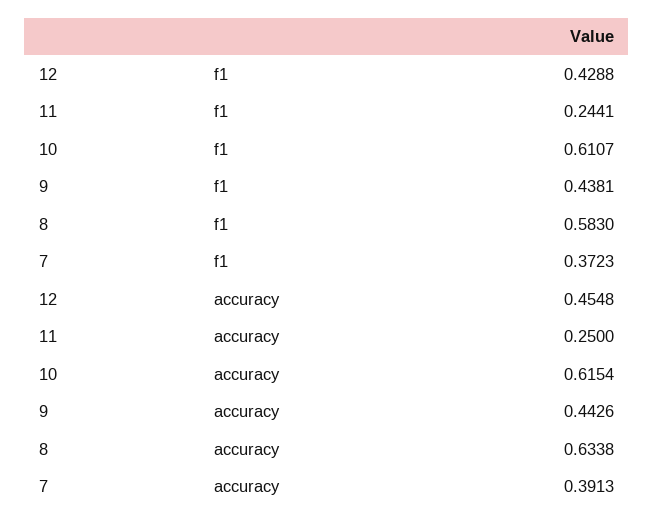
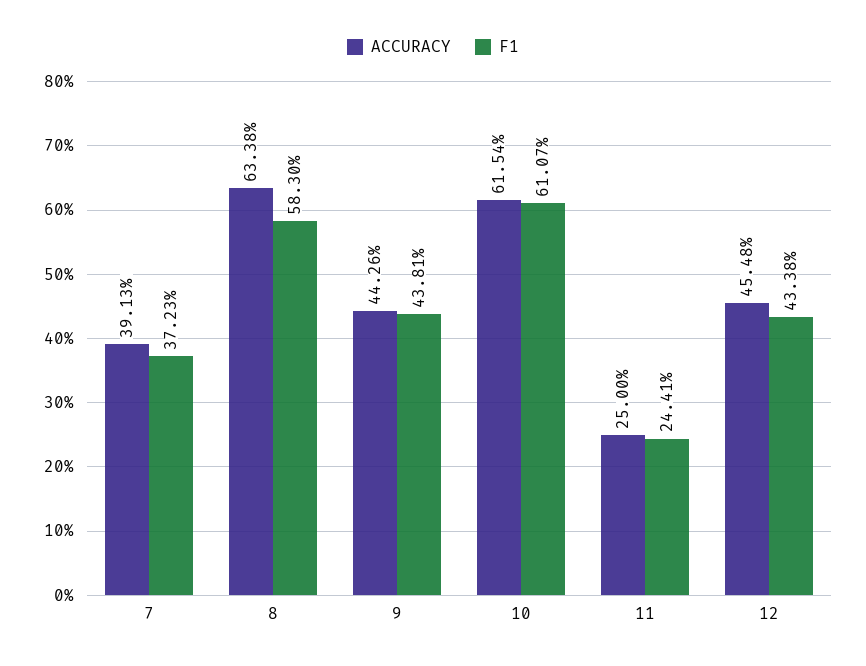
f1, 12: 0.4288 -> 0.4338

